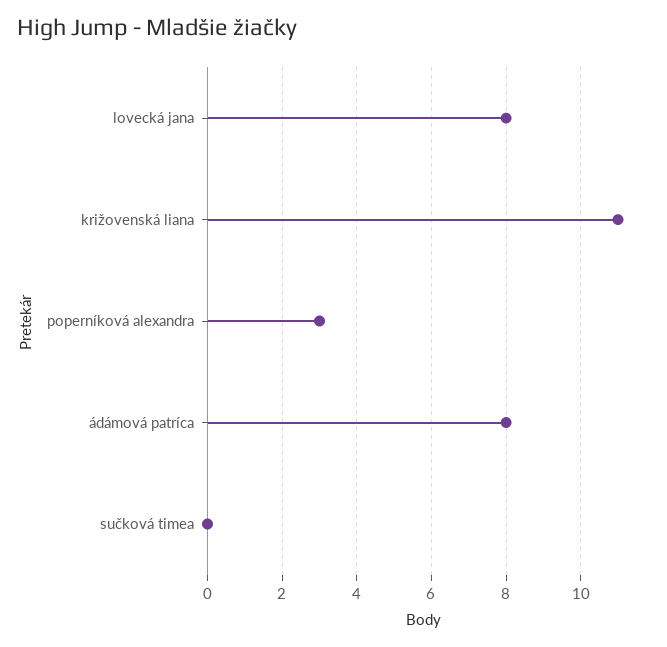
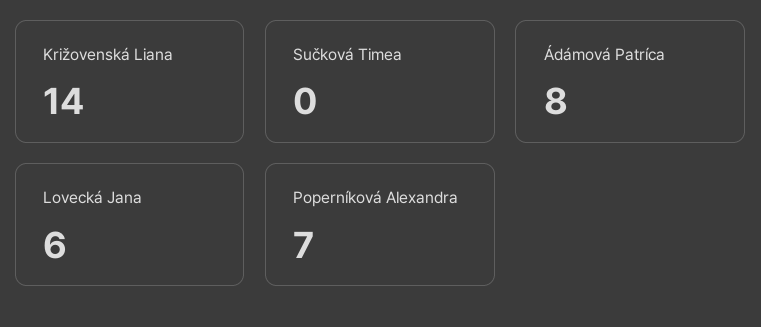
lovecká jana: 8 -> 6
križovenská liana: 11 -> 14
poperníková alexandra: 3 -> 7

